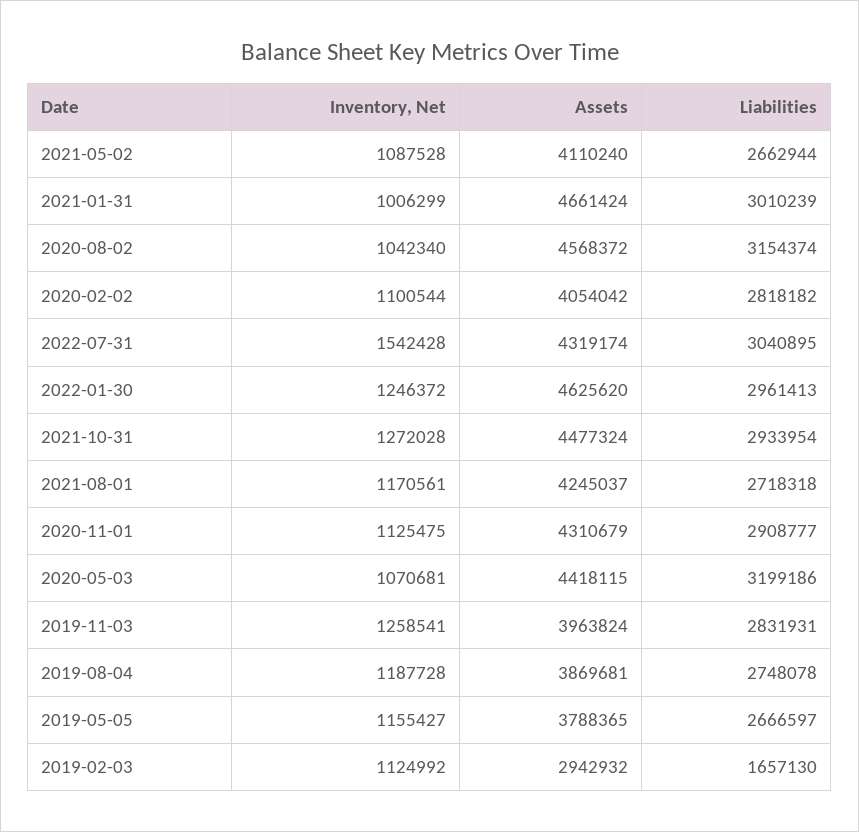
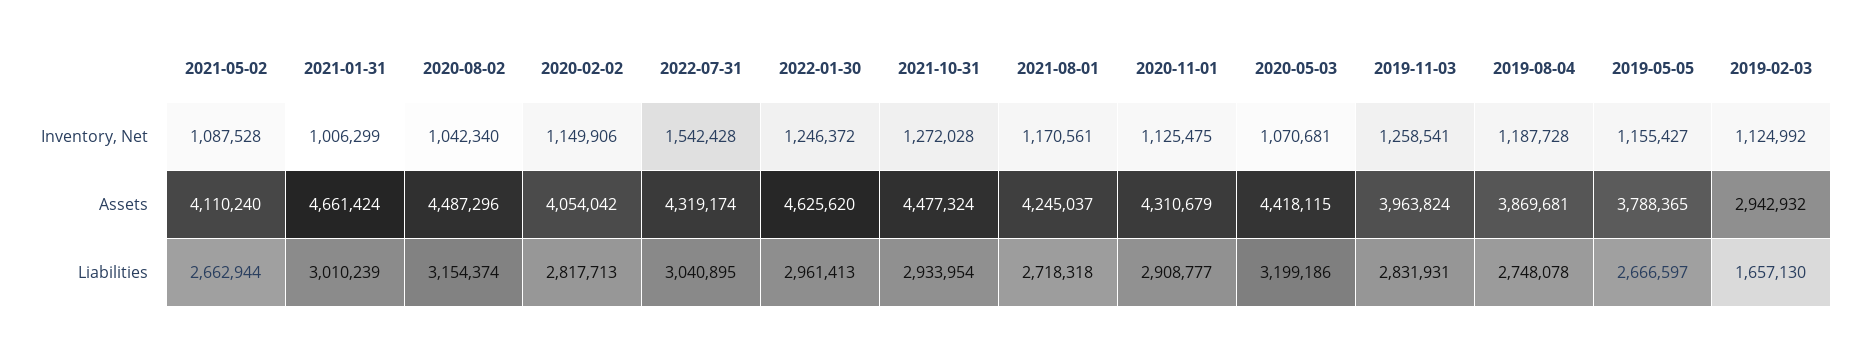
Assets, 2020-08-02: 4568372 -> 4487296
Inventory, Net, 2020-02-02: 1100544 -> 1149906
Liabilities, 2020-02-02: 2818182 -> 2817713

